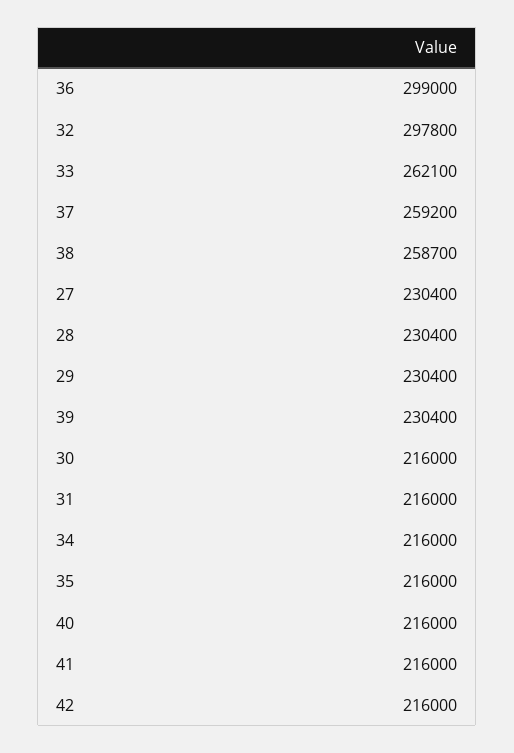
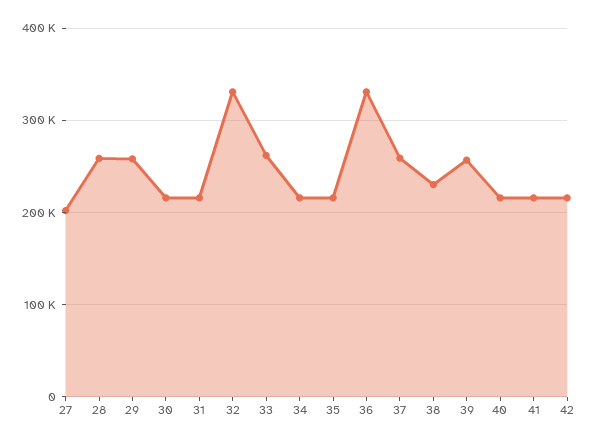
36: 299000 -> 330000
32: 297800 -> 330000
38: 258700 -> 230000
27: 230400 -> 200000
28: 230400 -> 260000
29: 230400 -> 260000
39: 230400 -> 260000

